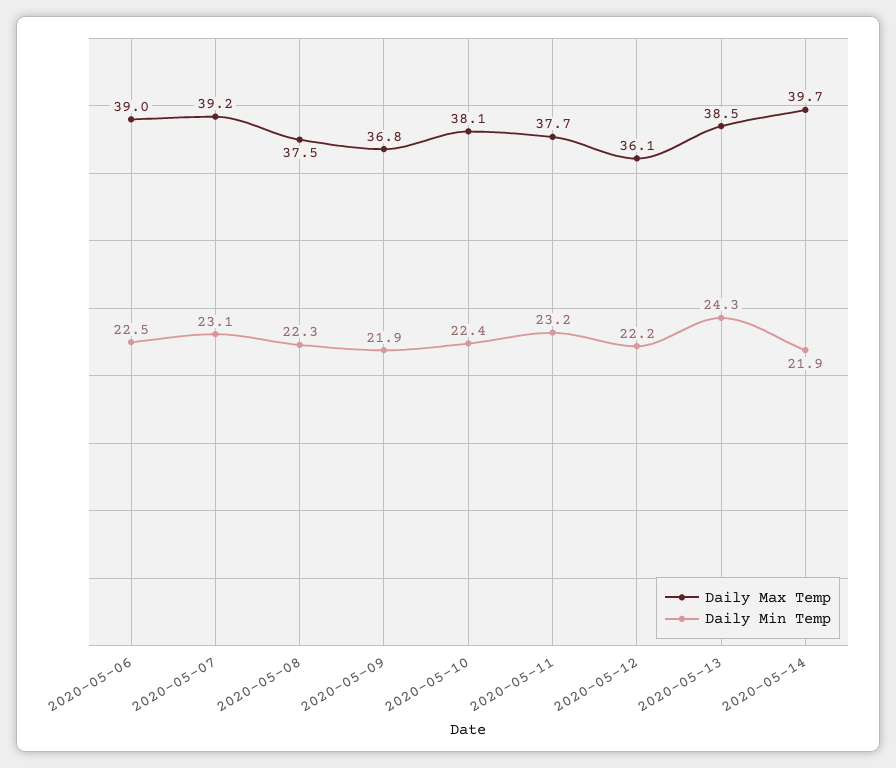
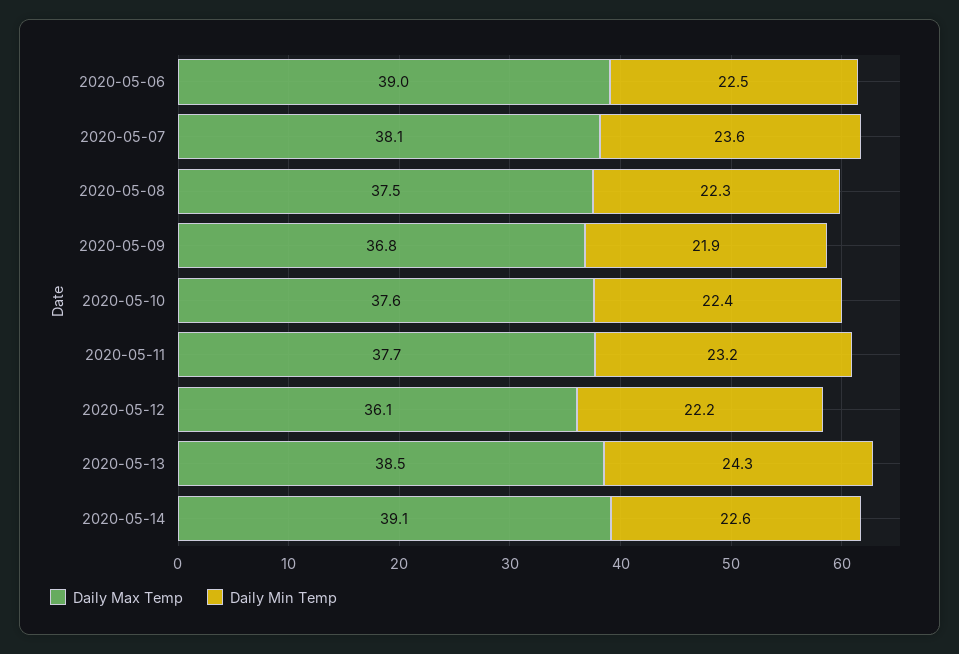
Daily Max Temp, 2020-05-07: 39.2 -> 38.1
Daily Min Temp, 2020-05-07: 23.1 -> 23.6
Daily Max Temp, 2020-05-10: 38.1 -> 37.6
Daily Max Temp, 2020-05-14: 39.7 -> 39.1
Daily Min Temp, 2020-05-14: 21.9 -> 22.6

